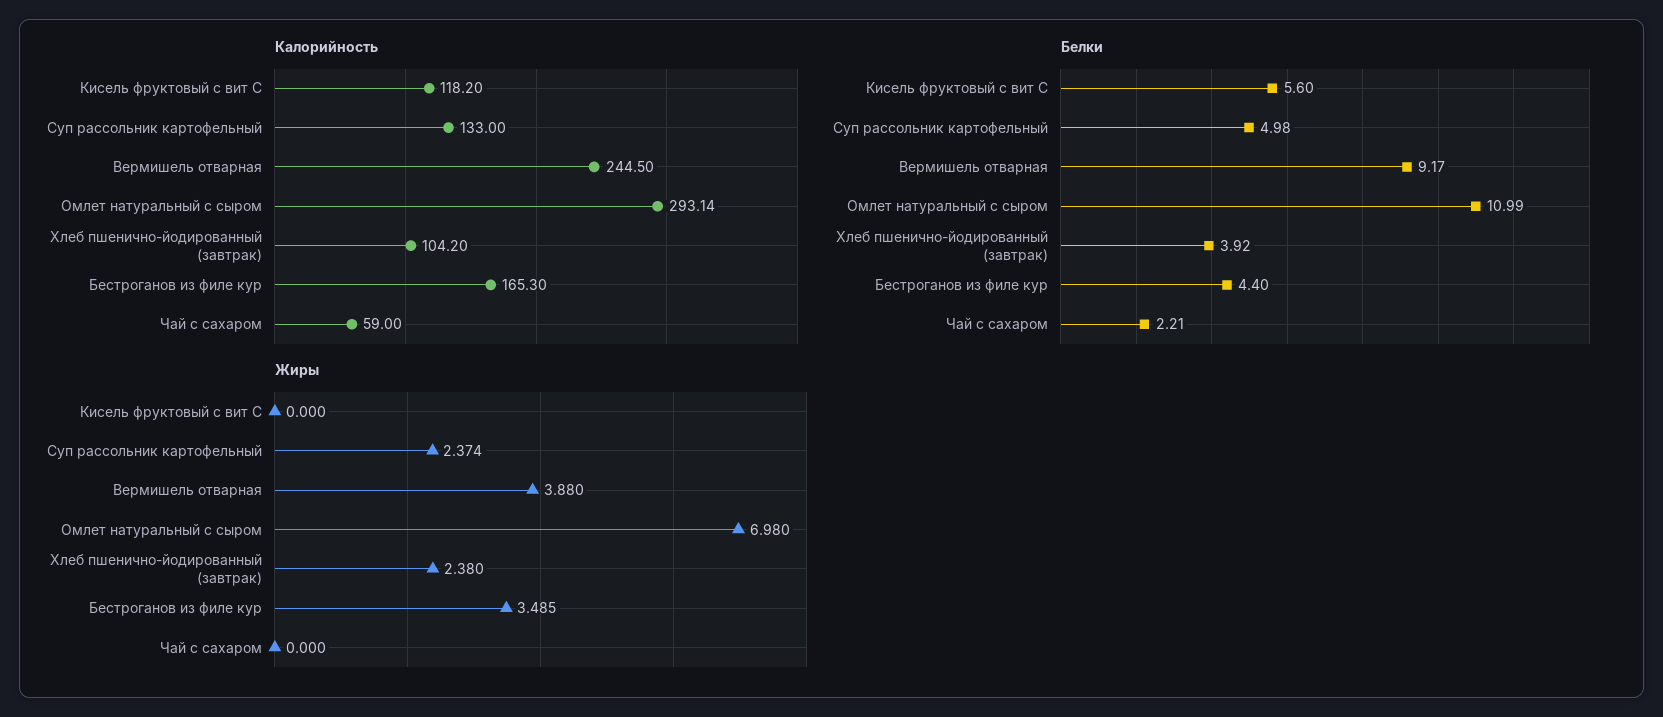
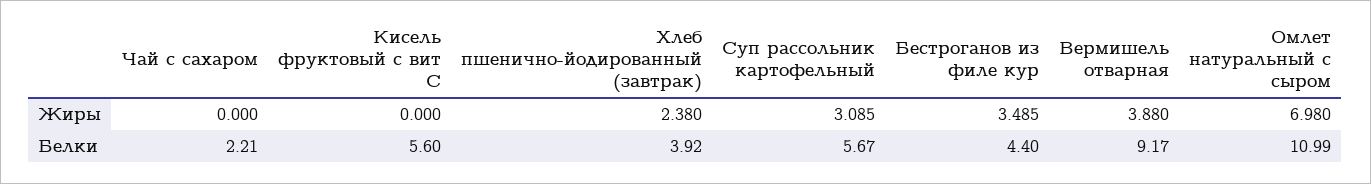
Калорийность, Кисель фруктовый с вит С: 118.2 -> none
Калорийность, Суп рассольник картофельный: 133 -> none
Калорийность, Вермишель отварная: 244.5 -> none
Калорийность, Омлет натуральный с сыром: 293.14 -> none
Калорийность, Хлеб пшенично-йодированный (завтрак): 104.2 -> none
Калорийность, Бестроганов из филе кур: 165.3 -> none
Калорийность, Чай с сахаром: 59 -> none
Белки, Суп рассольник картофельный: 4.98 -> 5.67
Жиры, Суп рассольник картофельный: 2.374 -> 3.085

